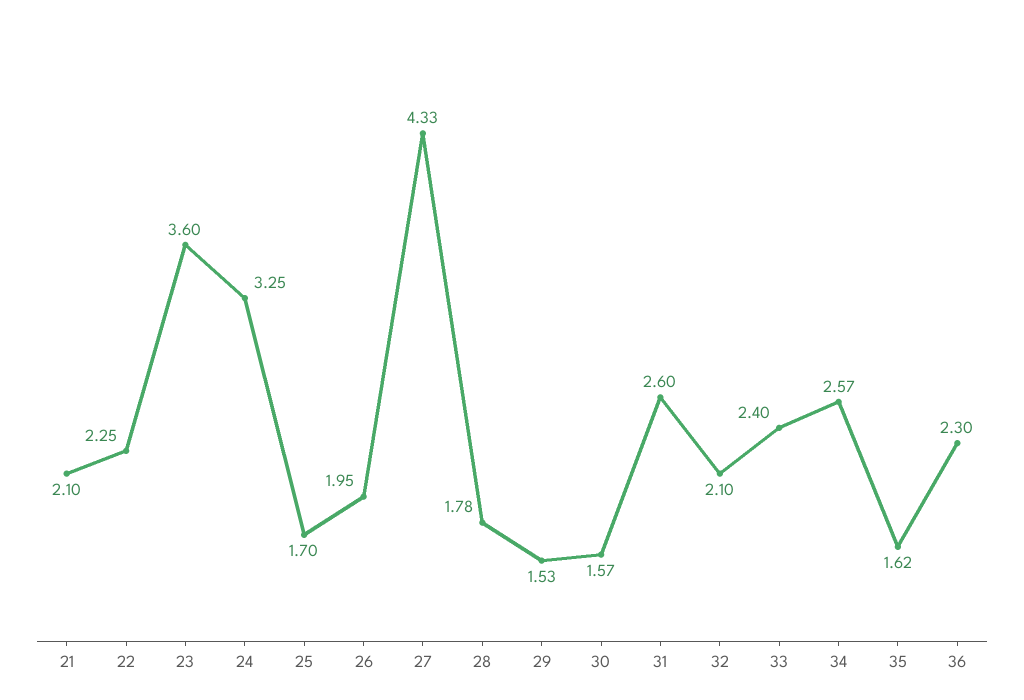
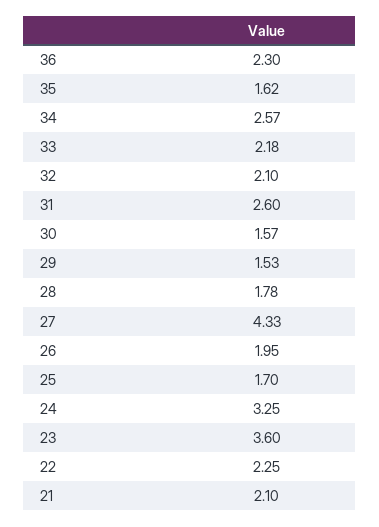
33: 2.4 -> 2.18

